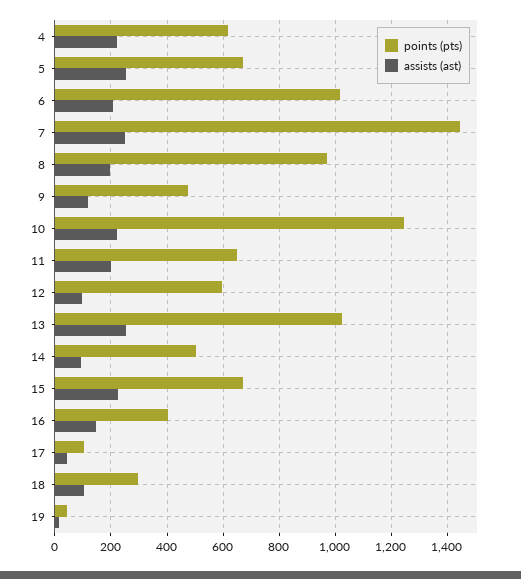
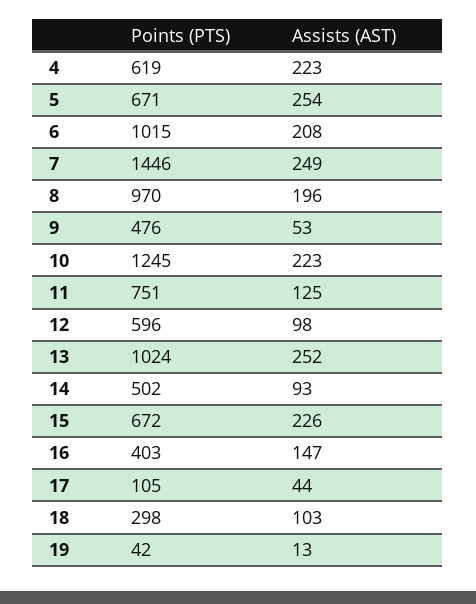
assists (ast), 9: 125 -> 53
points (pts), 11: 650 -> 751
assists (ast), 11: 200 -> 125

